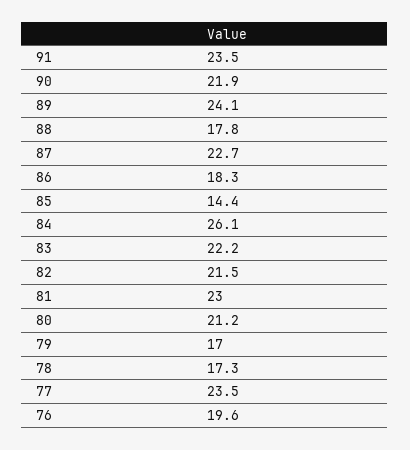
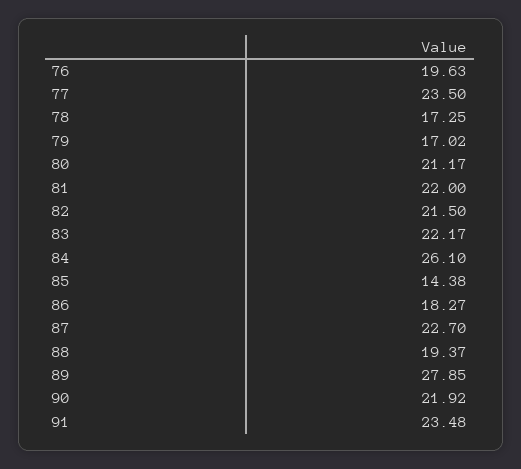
89: 24.1 -> 27.85
88: 17.8 -> 19.37
81: 23 -> 22

